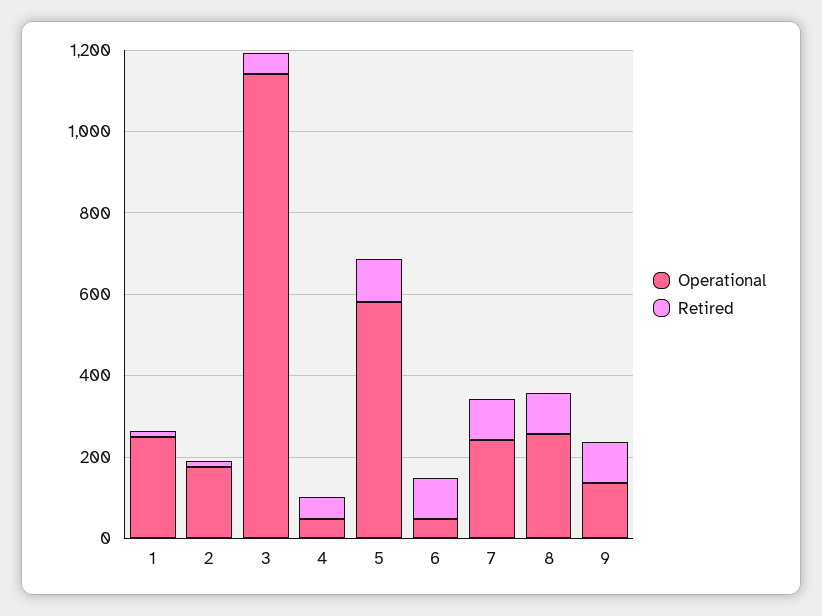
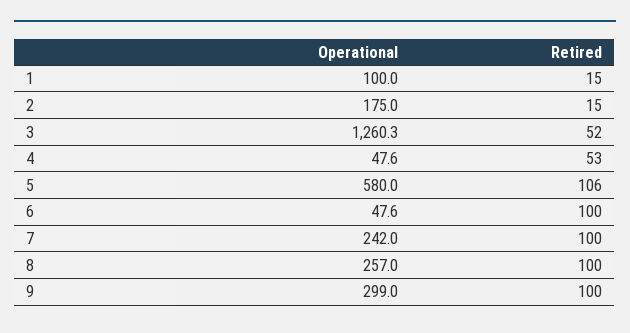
Operational, 1: 250 -> 100
Operational, 3: 1150 -> 1260.3
Operational, 9: 150 -> 299

